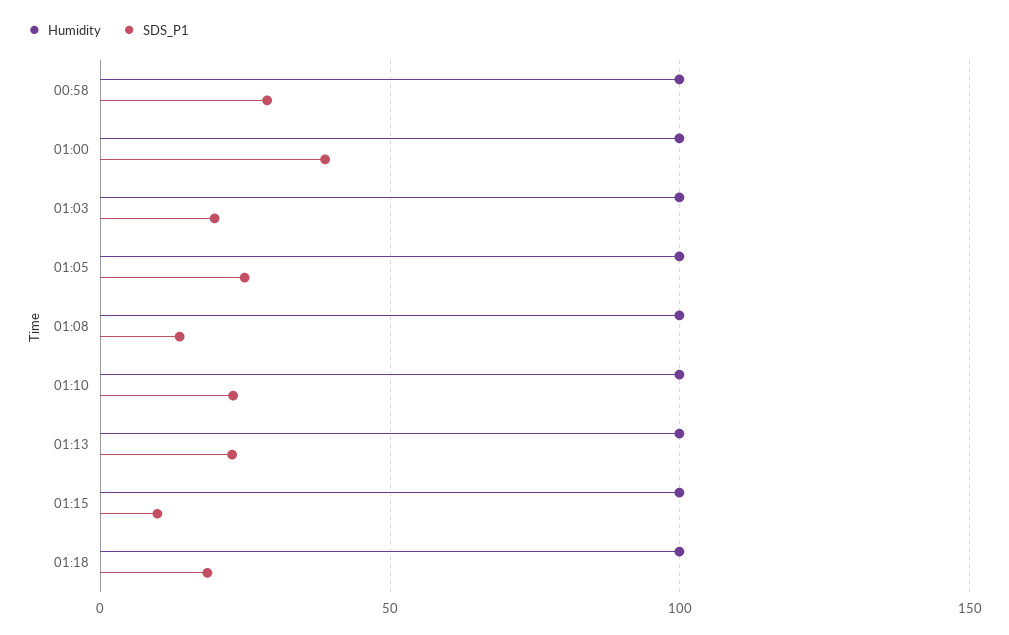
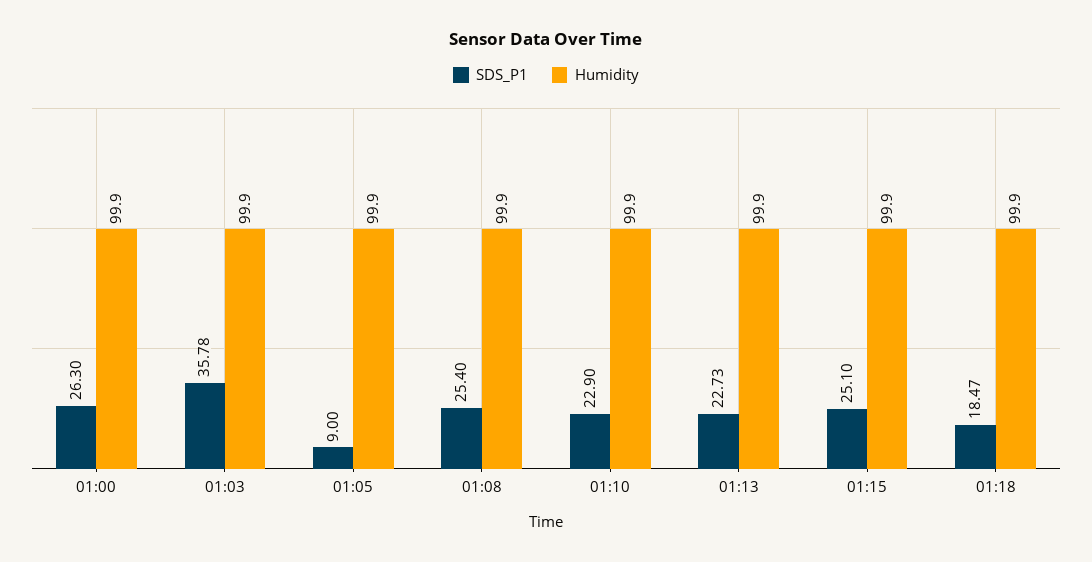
Humidity, 00:58: 100 -> none
SDS_P1, 00:58: 30 -> none
SDS_P1, 01:00: 40 -> 26.3
SDS_P1, 01:03: 20 -> 35.78
SDS_P1, 01:05: 25 -> 9
SDS_P1, 01:08: 15 -> 25.4
SDS_P1, 01:15: 10 -> 25.1

